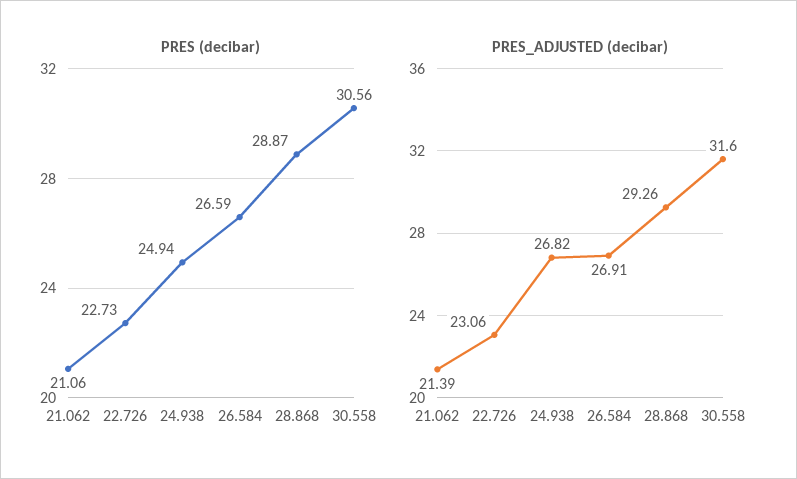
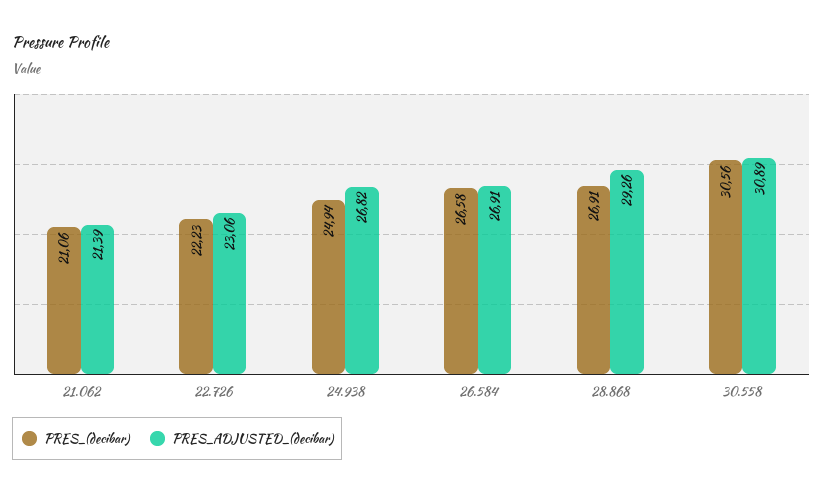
PRES (decibar), 22.726: 22.73 -> 22.23
PRES (decibar), 26.584: 26.59 -> 26.58
PRES (decibar), 28.868: 28.87 -> 26.91
PRES_ADJUSTED (decibar), 30.558: 31.6 -> 30.89

